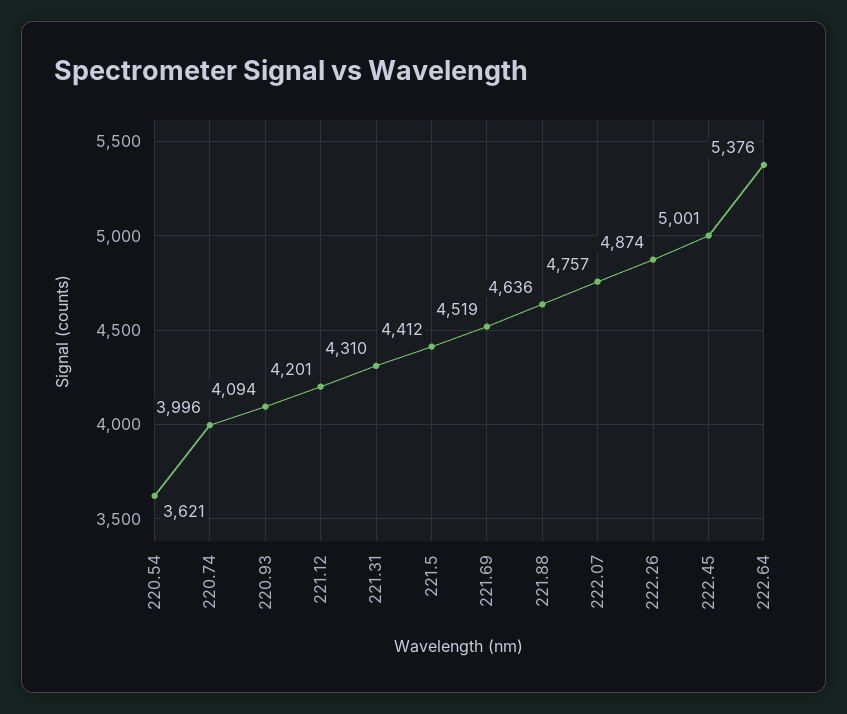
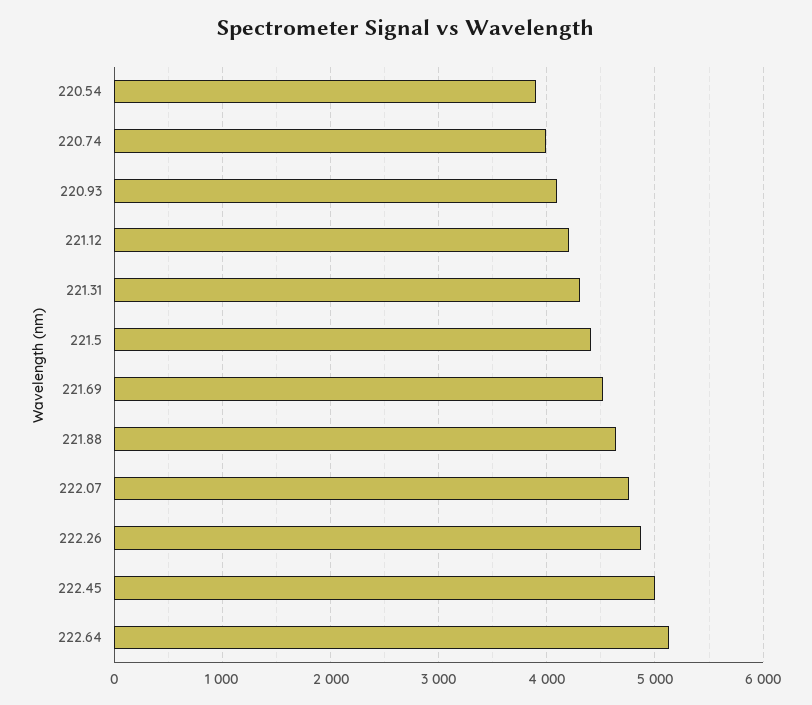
220.54: 3621 -> 3900
222.64: 5376 -> 5100

